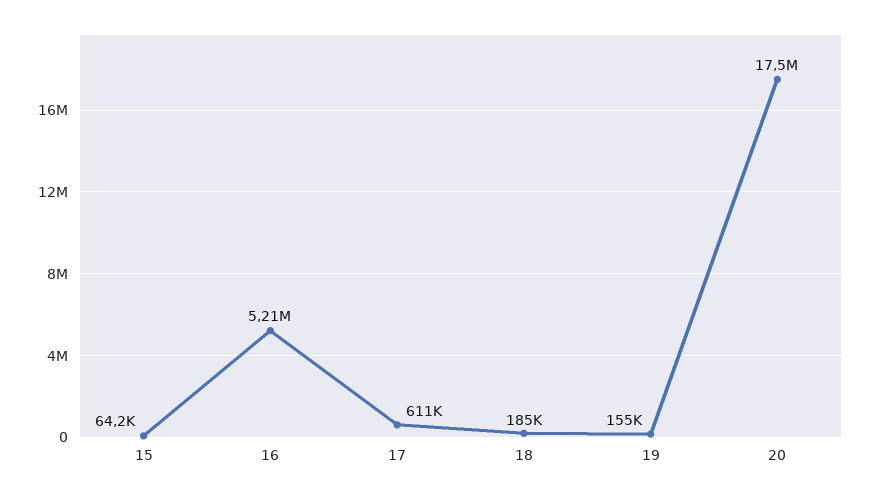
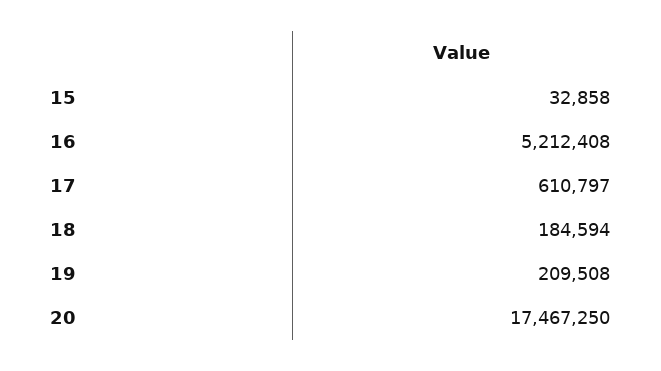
15: 64200 -> 32858
19: 155000 -> 209508

